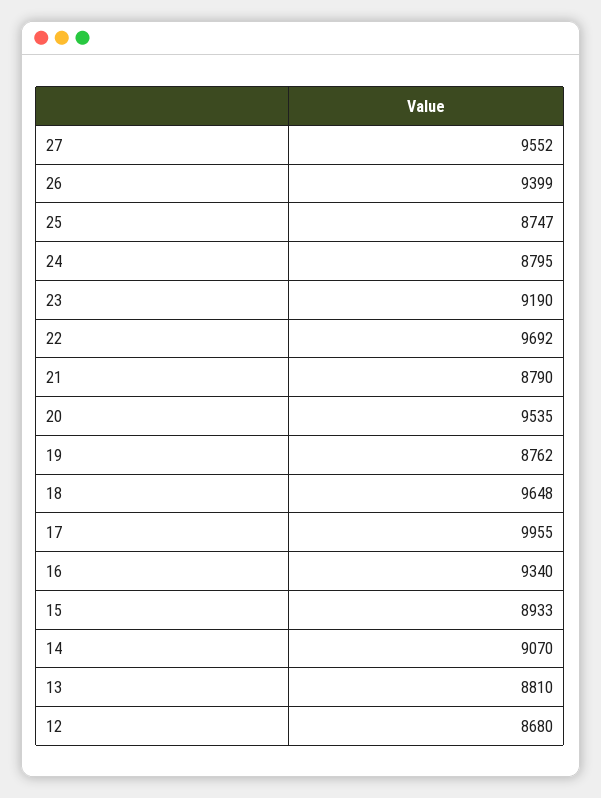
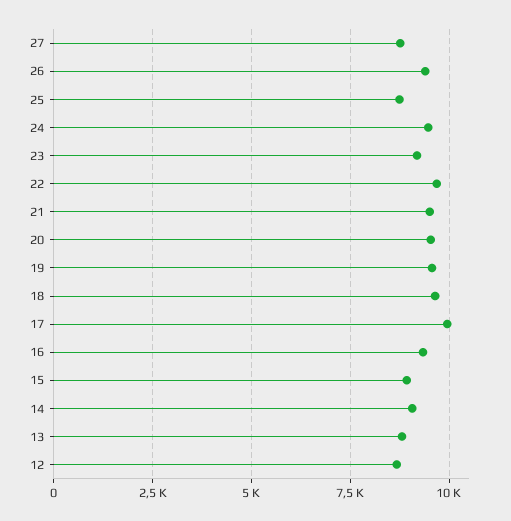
27: 9552 -> 8750
24: 8795 -> 9500
21: 8790 -> 9500
19: 8762 -> 9500

